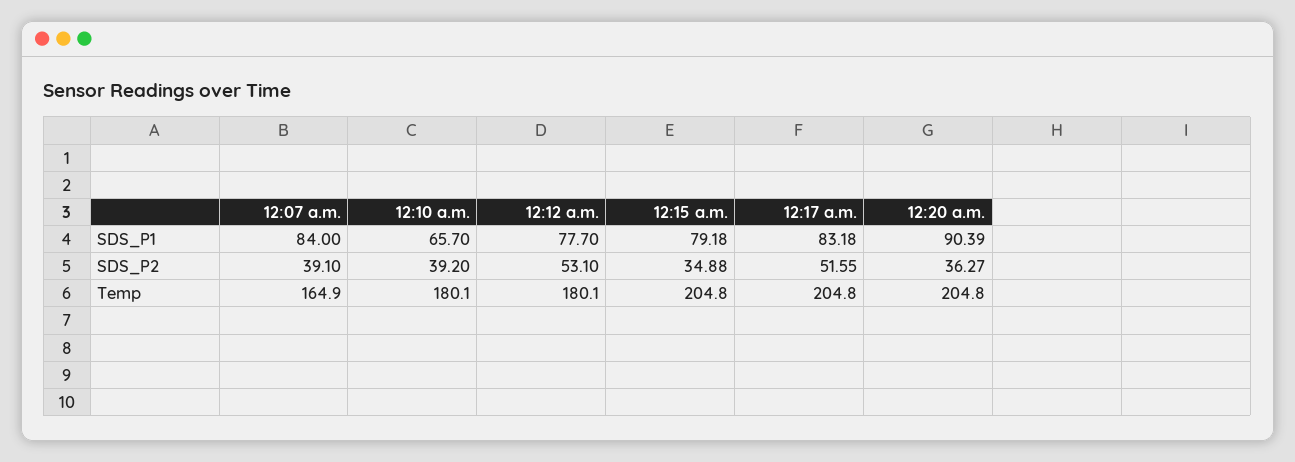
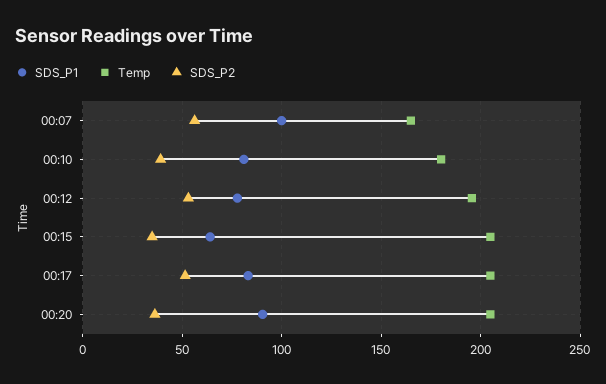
SDS_P1, 12:07 a.m.: 84 -> 100
SDS_P1, 12:10 a.m.: 65.7 -> 80
SDS_P1, 12:15 a.m.: 79.18 -> 65
SDS_P2, 12:07 a.m.: 39.1 -> 55
Temp, 12:12 a.m.: 180.1 -> 195

